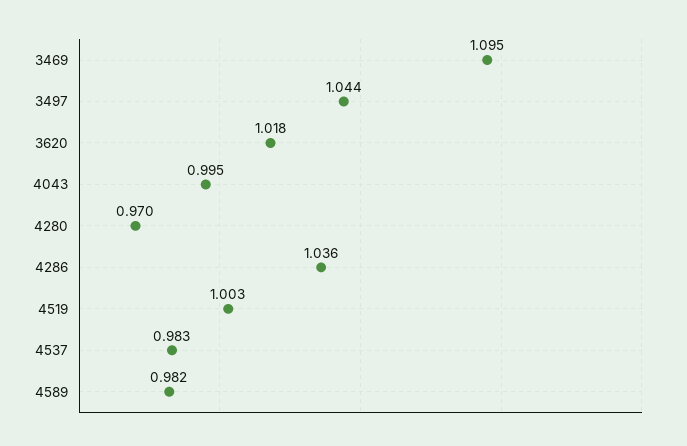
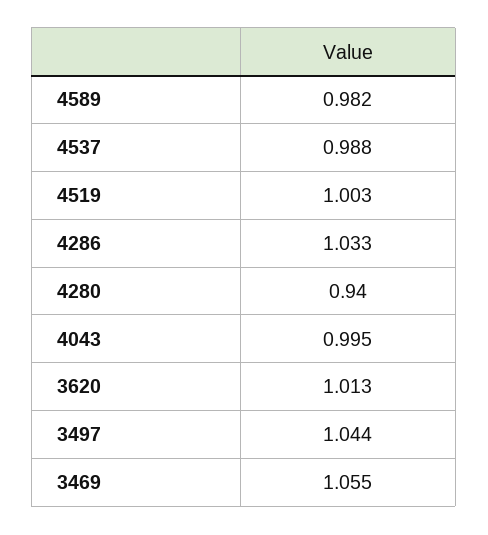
3469: 1.095 -> 1.055
3620: 1.018 -> 1.013
4280: 0.97 -> 0.94
4286: 1.036 -> 1.033
4537: 0.983 -> 0.988

